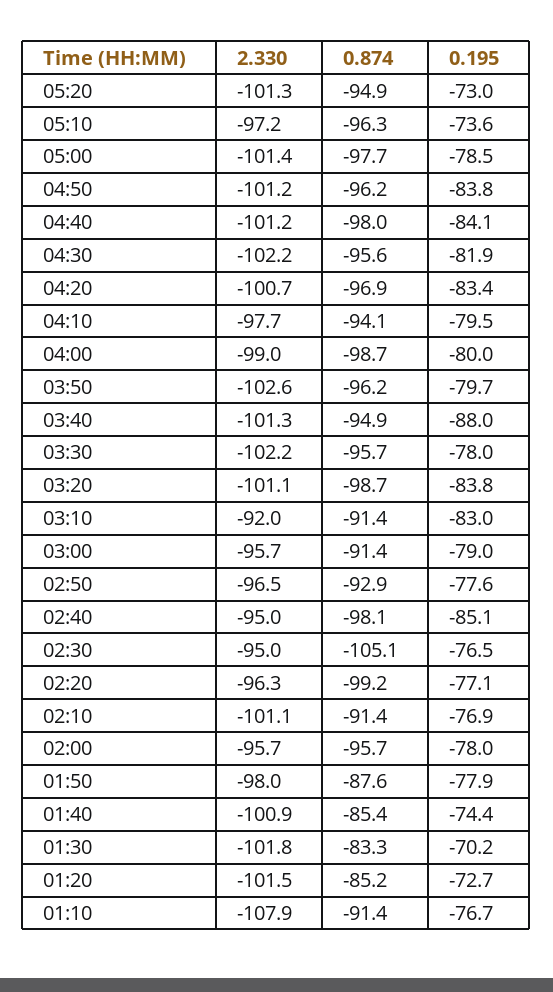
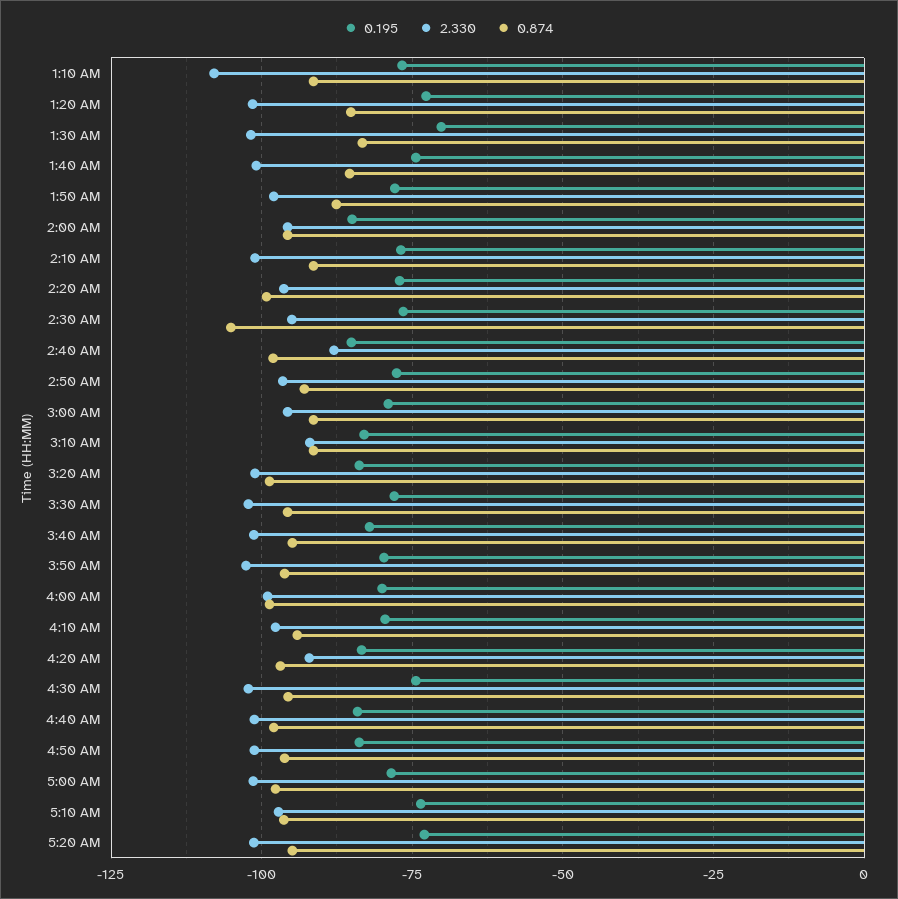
0.195, 04:30: -81.9 -> -75
2.330, 04:20: -100.7 -> -92.5
0.195, 03:40: -88 -> -82.5
2.330, 02:40: -95 -> -87.5
0.195, 02:00: -78 -> -85

